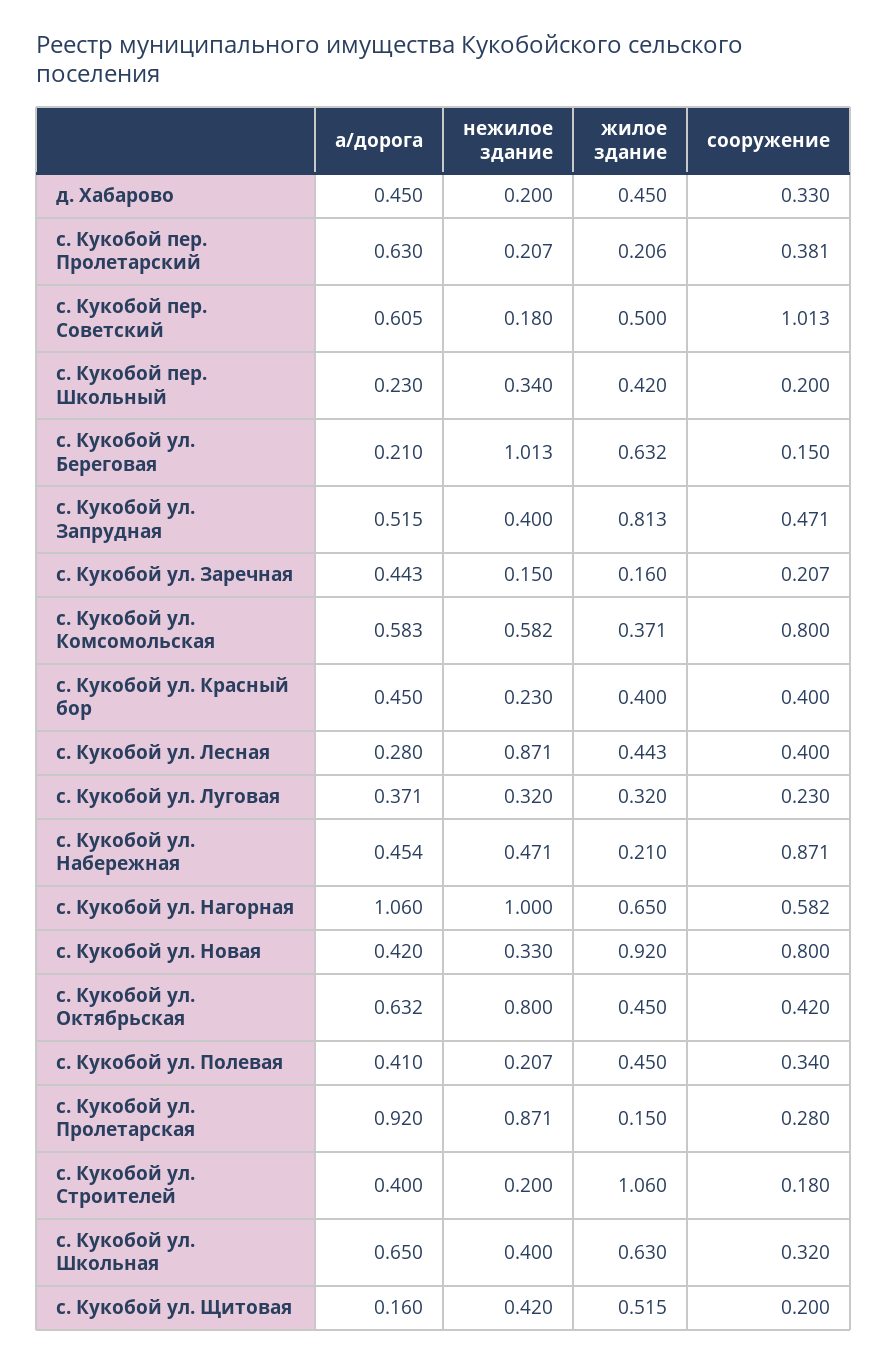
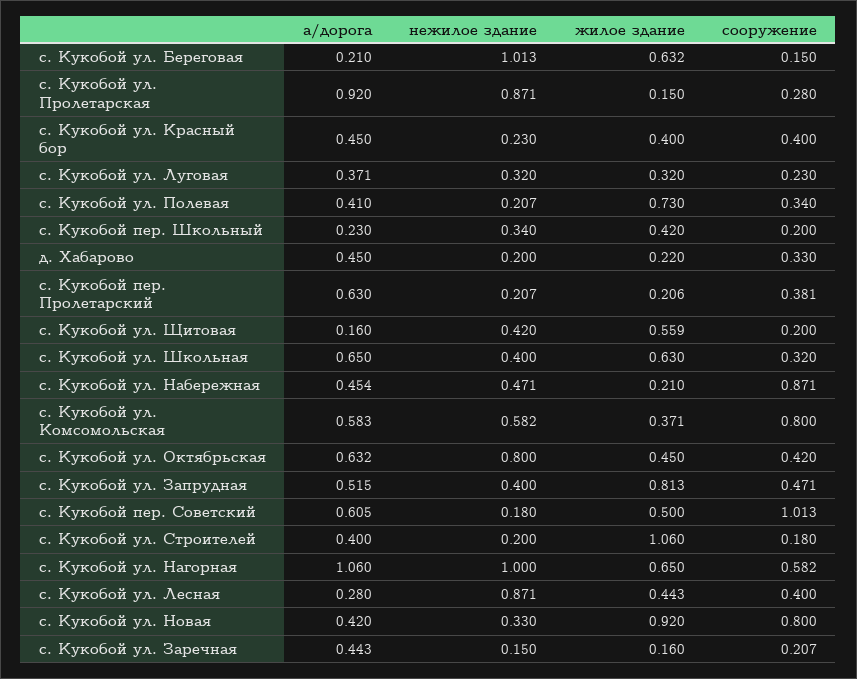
жилое здание, д. Хабарово: 0.45 -> 0.22
жилое здание, с. Кукобой ул. Полевая: 0.45 -> 0.73
жилое здание, с. Кукобой ул. Щитовая: 0.515 -> 0.559

